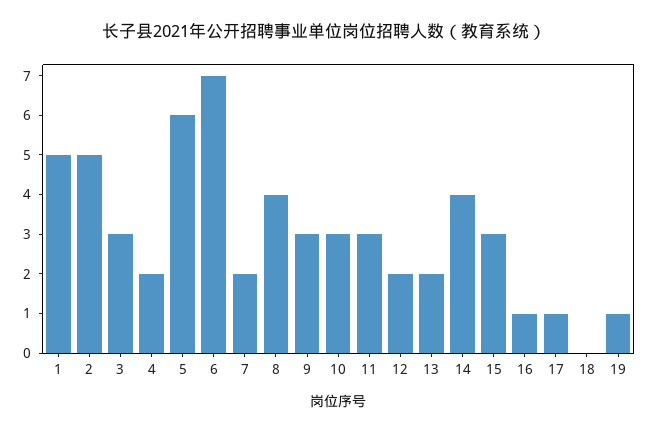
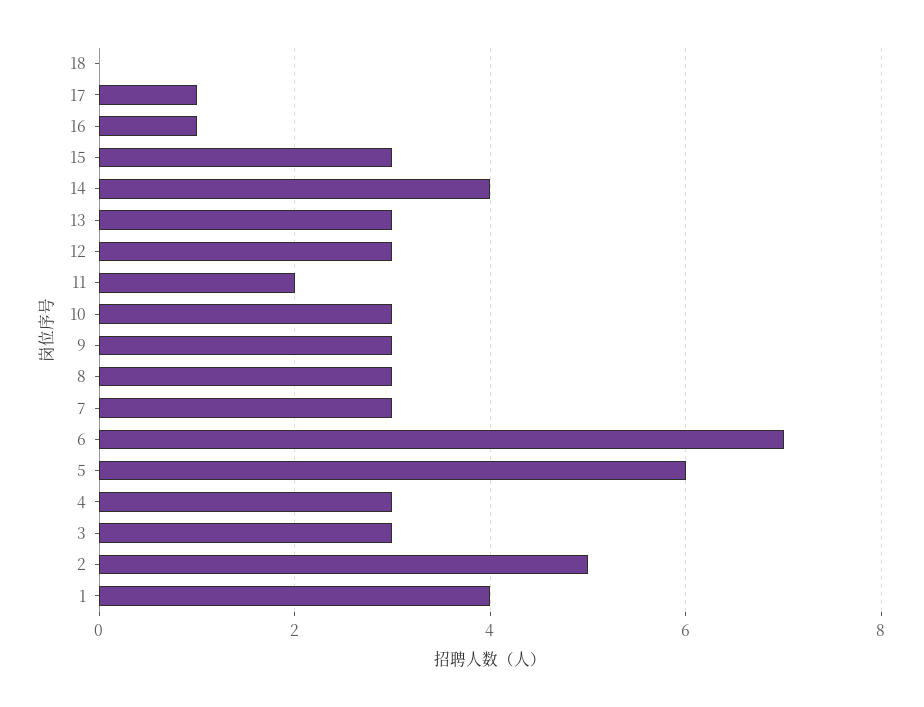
1: 5 -> 4
4: 2 -> 3
7: 2 -> 3
8: 4 -> 3
11: 3 -> 2
12: 2 -> 3
13: 2 -> 3
19: 1 -> none

